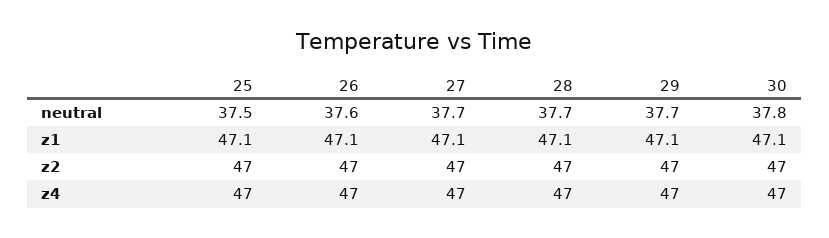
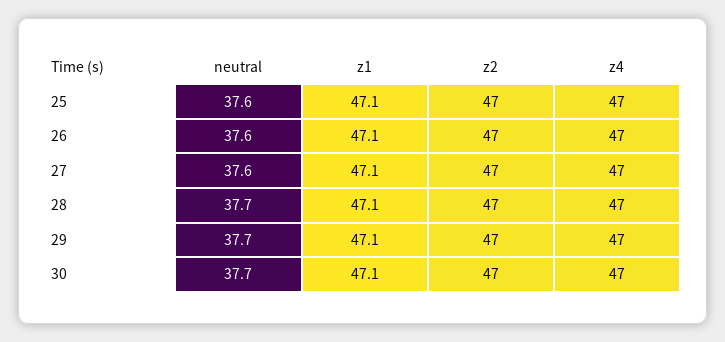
25, neutral: 37.5 -> 37.6
27, neutral: 37.7 -> 37.6
30, neutral: 37.8 -> 37.7

